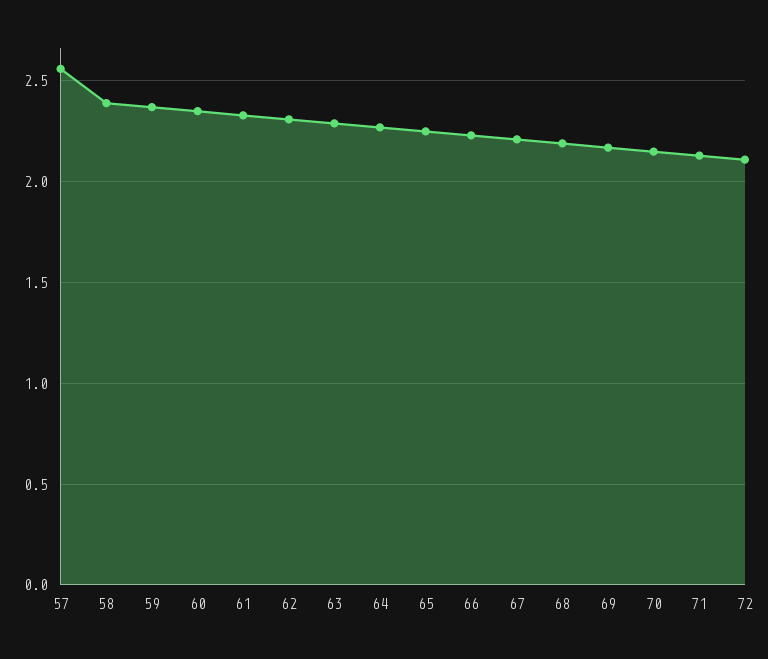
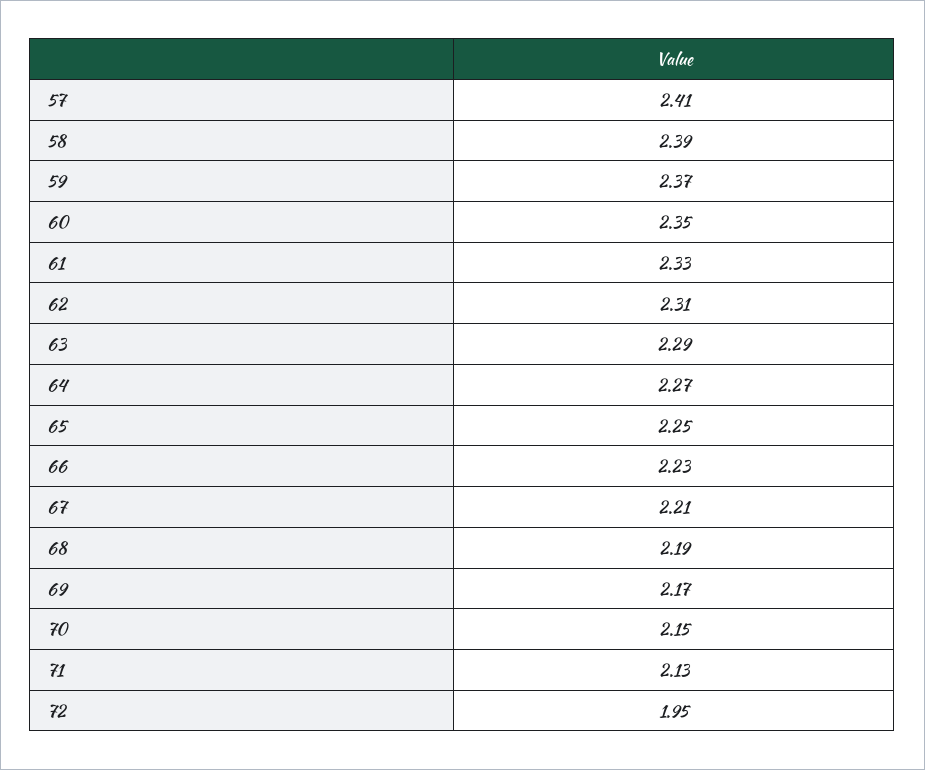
57: 2.55 -> 2.41
72: 2.1 -> 1.95

